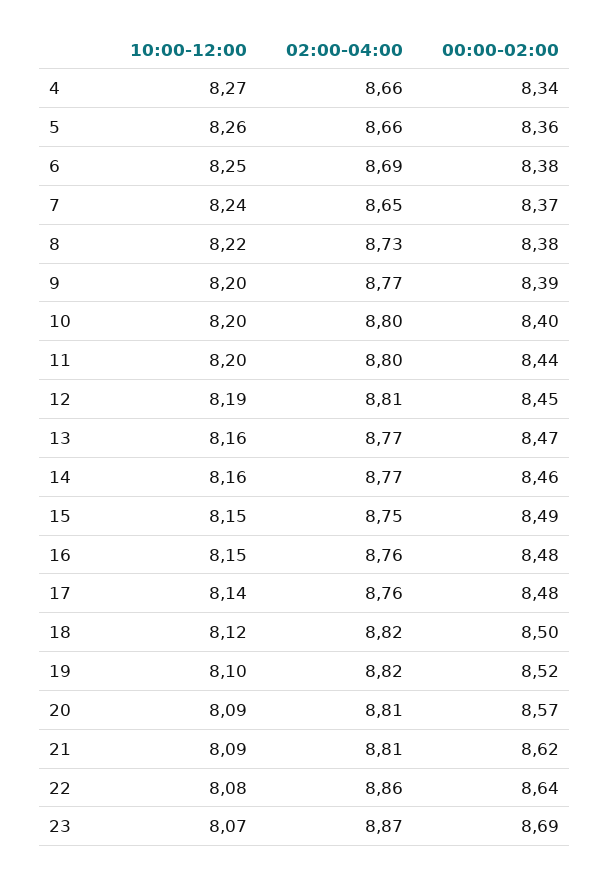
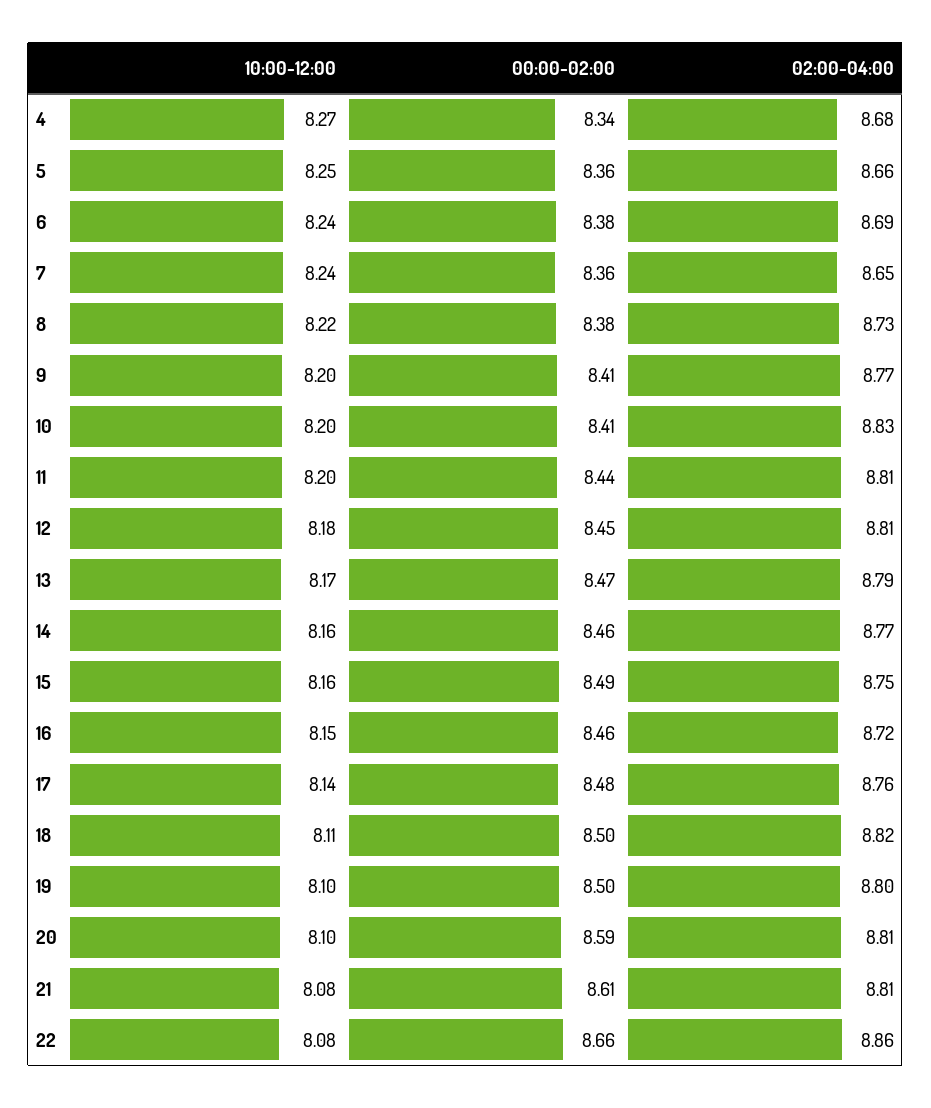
02:00-04:00, 4: 8.66 -> 8.68
10:00-12:00, 5: 8.26 -> 8.25
10:00-12:00, 6: 8.25 -> 8.24
00:00-02:00, 7: 8.37 -> 8.36
00:00-02:00, 9: 8.39 -> 8.41
02:00-04:00, 10: 8.8 -> 8.83
00:00-02:00, 10: 8.4 -> 8.41
02:00-04:00, 11: 8.8 -> 8.81
10:00-12:00, 12: 8.19 -> 8.18
10:00-12:00, 13: 8.16 -> 8.17
02:00-04:00, 13: 8.77 -> 8.79
10:00-12:00, 15: 8.15 -> 8.16
02:00-04:00, 16: 8.76 -> 8.72
00:00-02:00, 16: 8.48 -> 8.46
10:00-12:00, 18: 8.12 -> 8.11
02:00-04:00, 19: 8.82 -> 8.8
00:00-02:00, 19: 8.52 -> 8.5
10:00-12:00, 20: 8.09 -> 8.1
00:00-02:00, 20: 8.57 -> 8.59
10:00-12:00, 21: 8.09 -> 8.08
00:00-02:00, 21: 8.62 -> 8.61
00:00-02:00, 22: 8.64 -> 8.66
10:00-12:00, 23: 8.07 -> none
02:00-04:00, 23: 8.87 -> none
00:00-02:00, 23: 8.69 -> none

